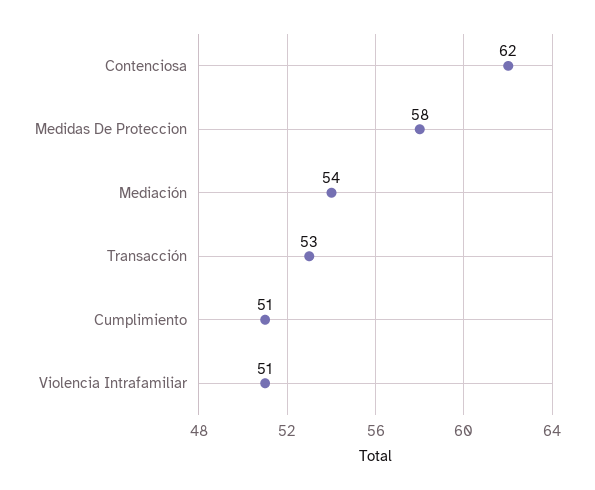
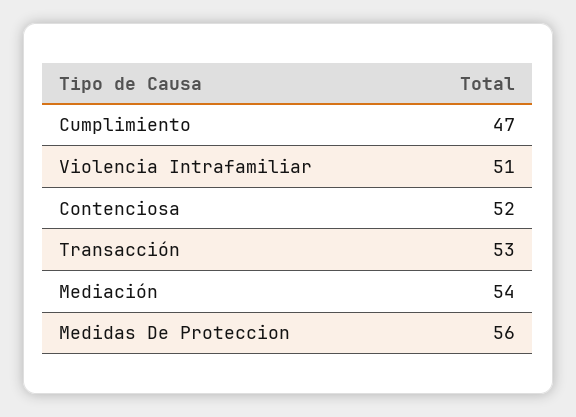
Contenciosa: 62 -> 52
Medidas De Proteccion: 58 -> 56
Cumplimiento: 51 -> 47

